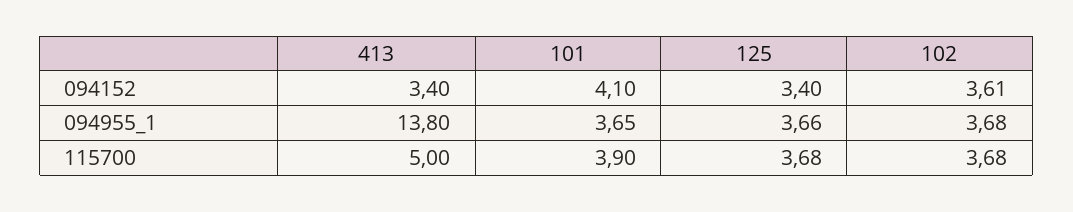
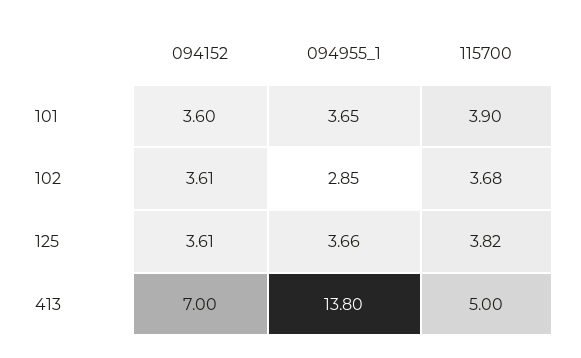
413, 094152: 3.4 -> 7
101, 094152: 4.1 -> 3.6
125, 094152: 3.4 -> 3.61
102, 094955_1: 3.68 -> 2.85
125, 115700: 3.68 -> 3.82

